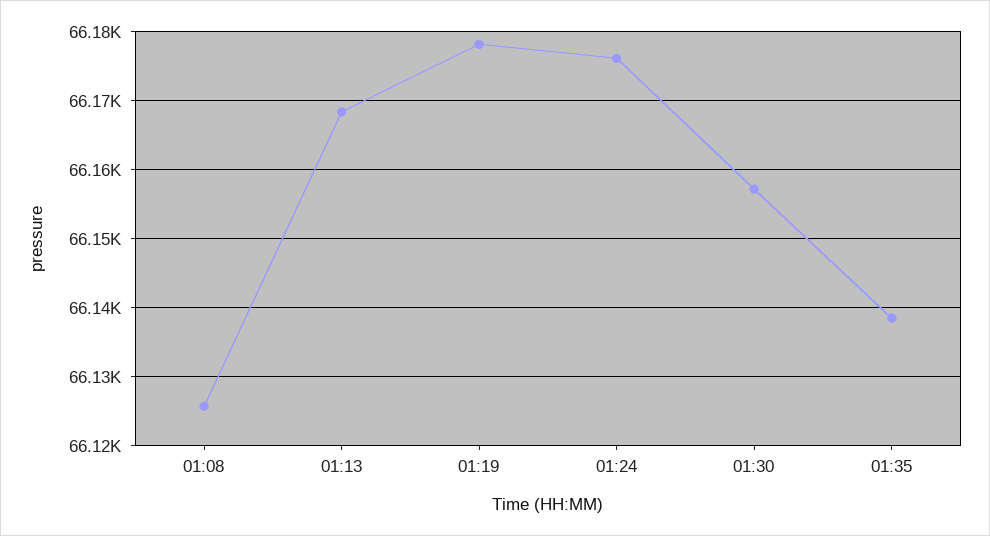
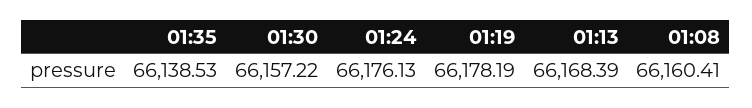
01:08: 66126 -> 66160.41

